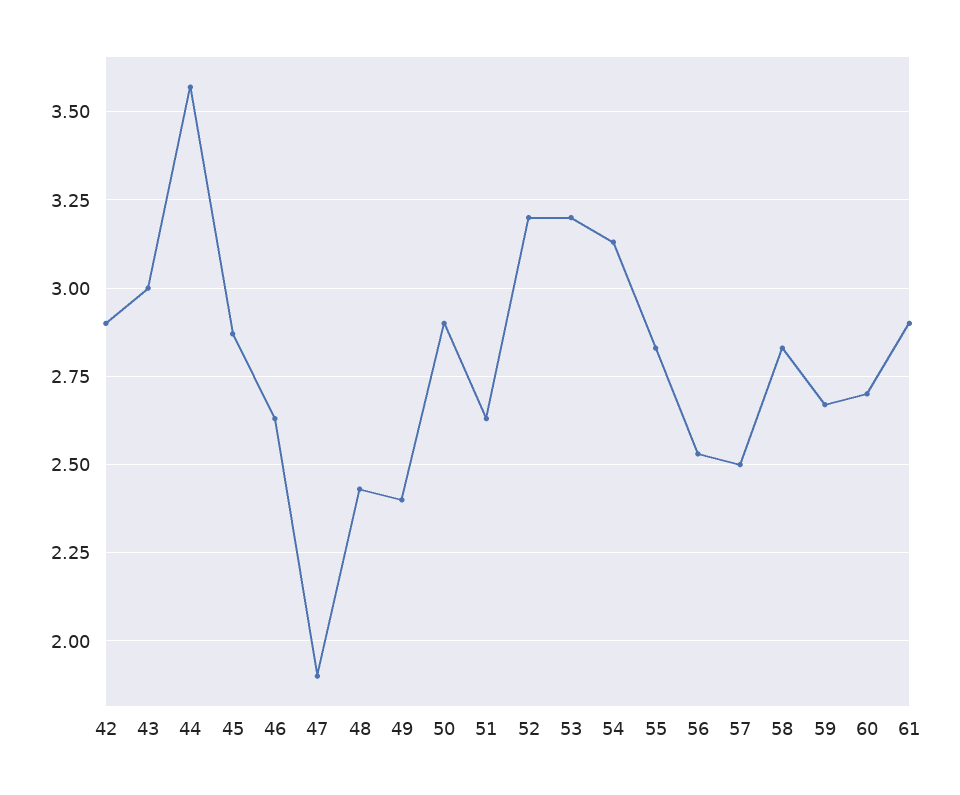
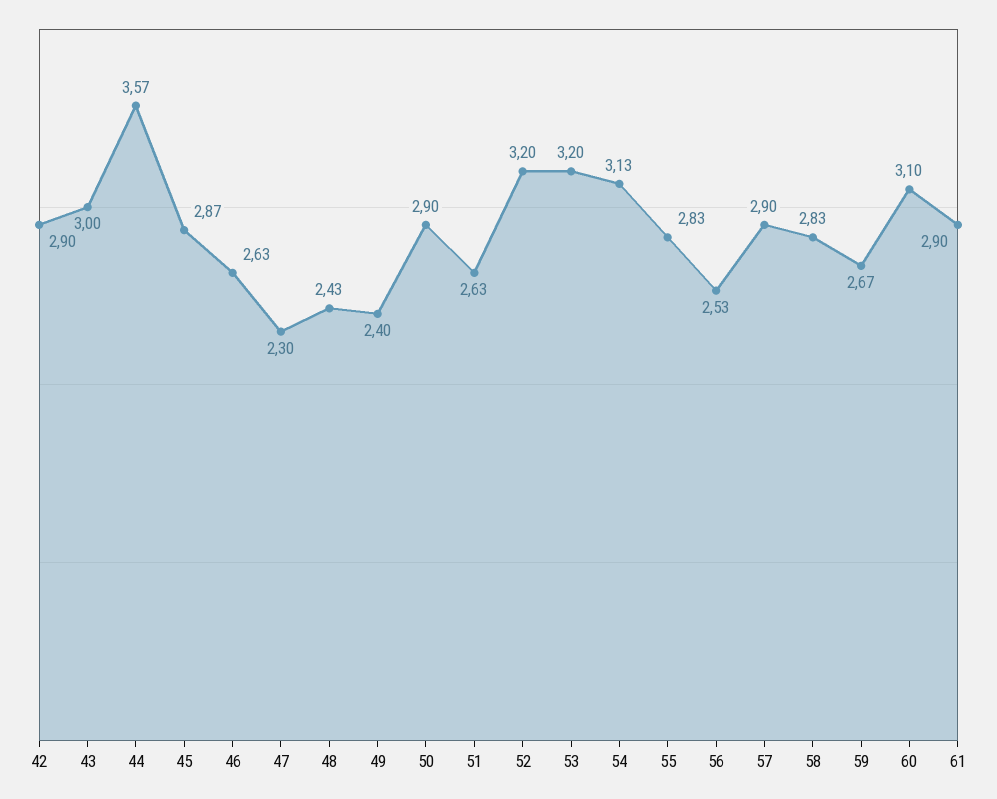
47: 1.9 -> 2.3
57: 2.5 -> 2.9
60: 2.7 -> 3.1

